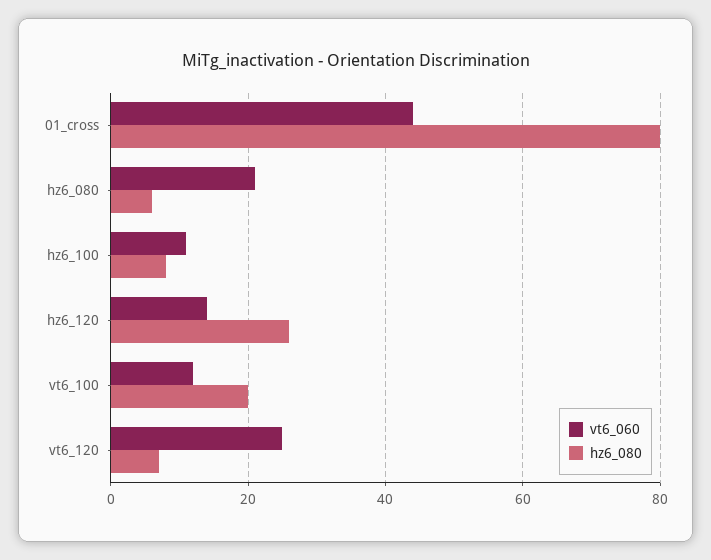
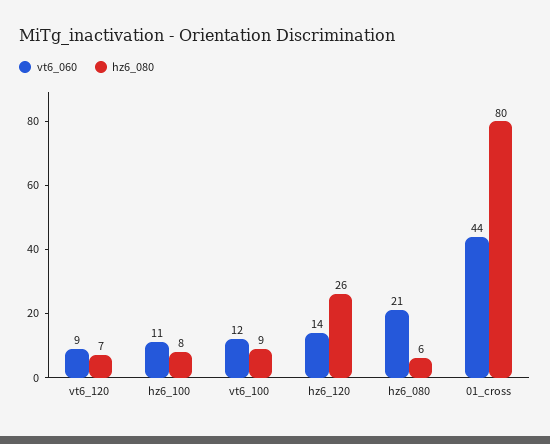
hz6_080, vt6_100: 20 -> 9
vt6_060, vt6_120: 25 -> 9

